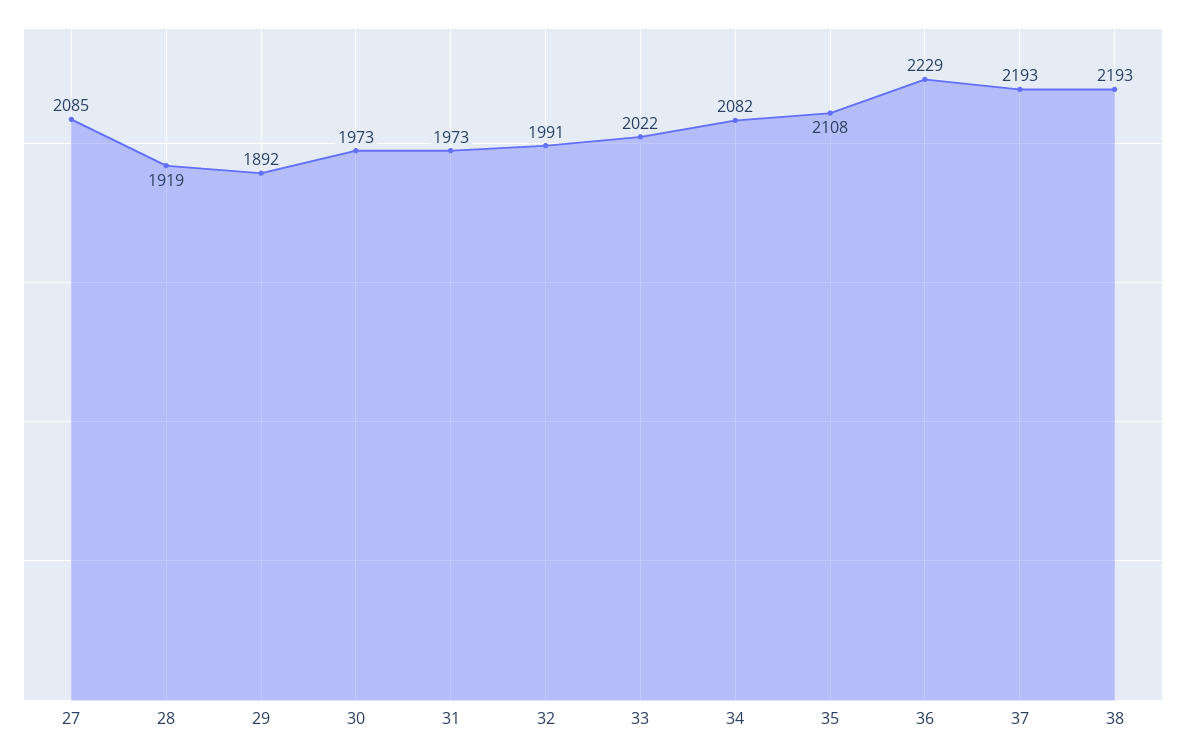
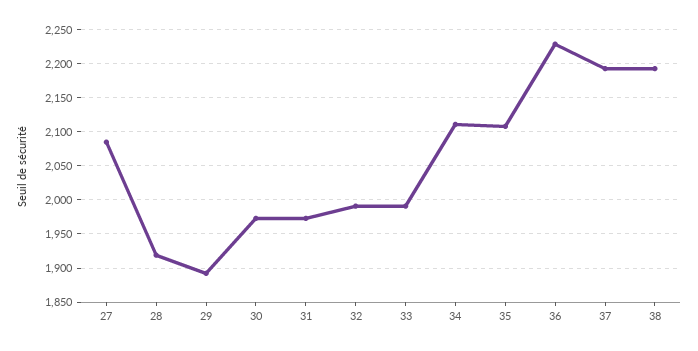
33: 2022 -> 1990
34: 2082 -> 2110

